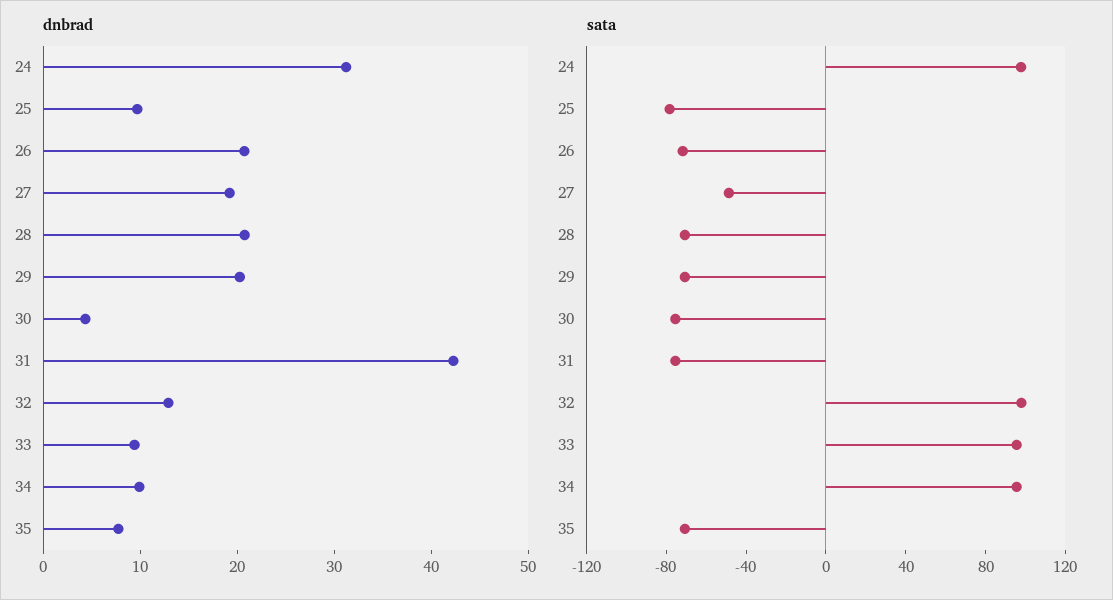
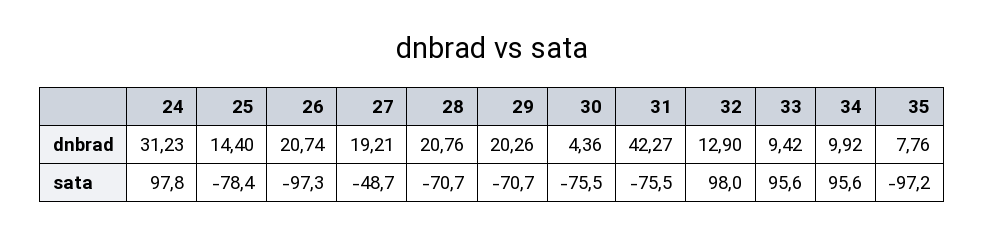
dnbrad, 25: 10 -> 14.4
sata, 26: -70 -> -97.3
sata, 35: -70 -> -97.2

